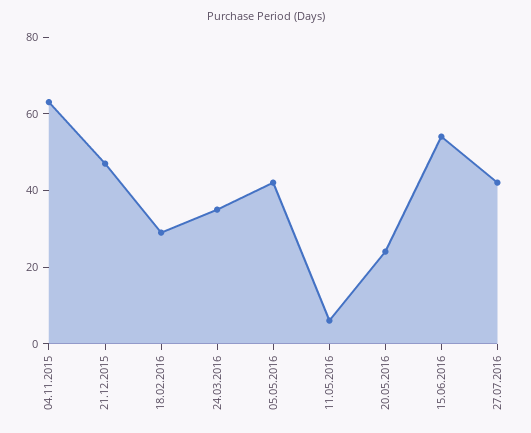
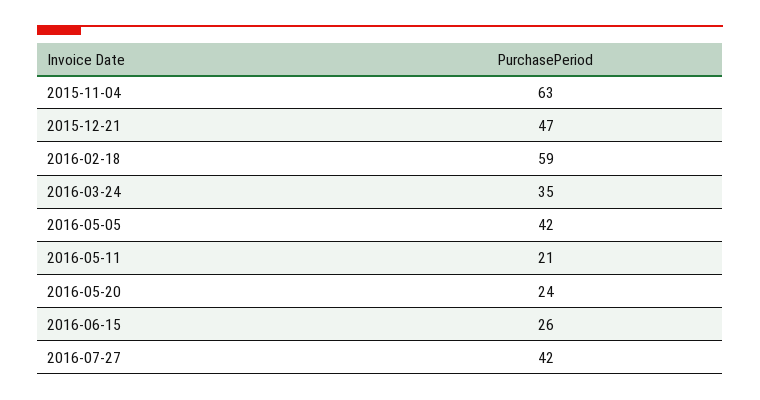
18.02.2016: 30 -> 59
11.05.2016: 5 -> 21
15.06.2016: 55 -> 26

